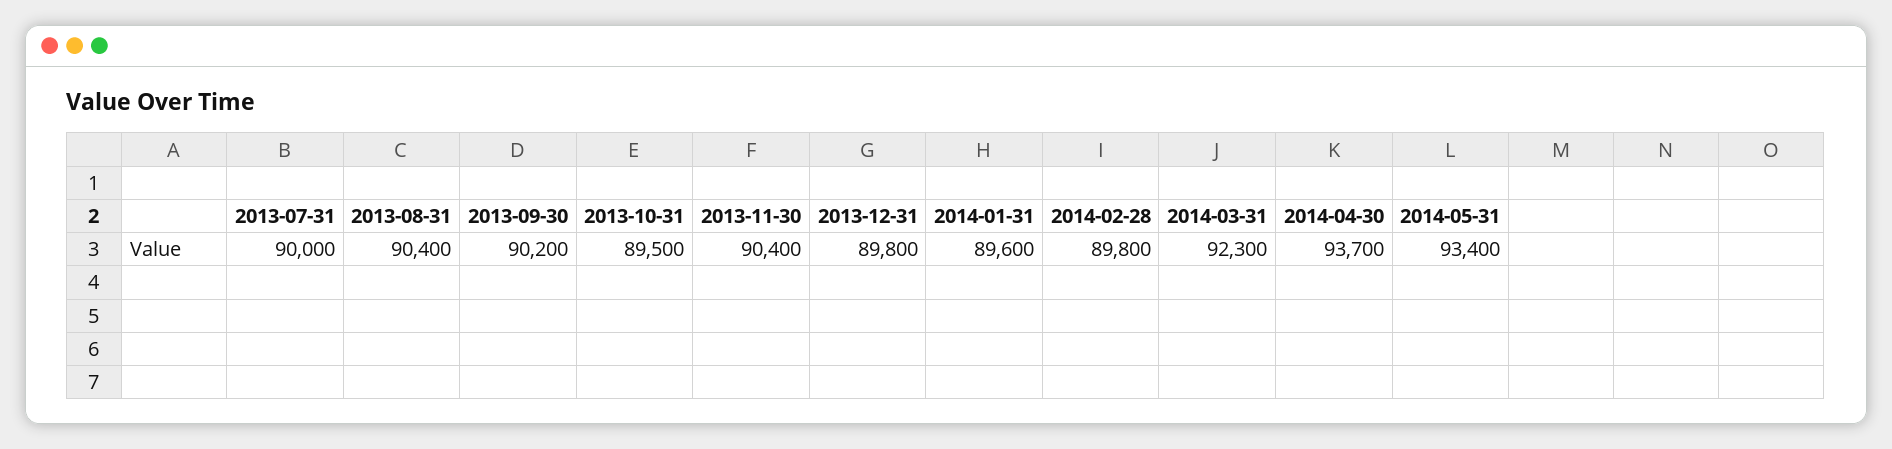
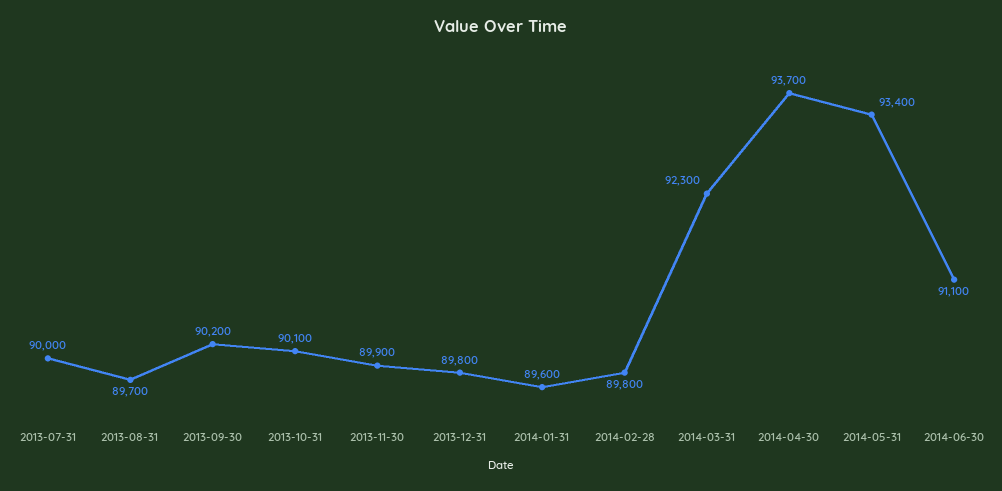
2013-08-31: 90400 -> 89700
2013-10-31: 89500 -> 90100
2013-11-30: 90400 -> 89900
2014-06-30: none -> 91100

